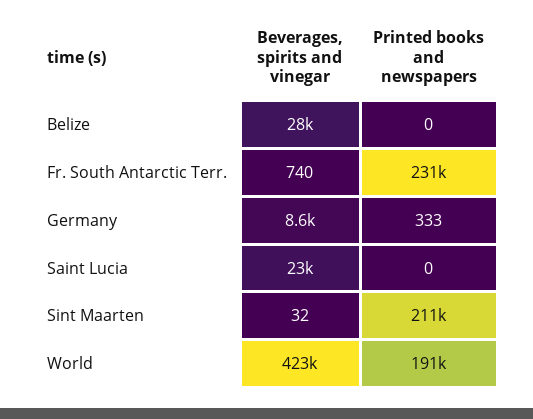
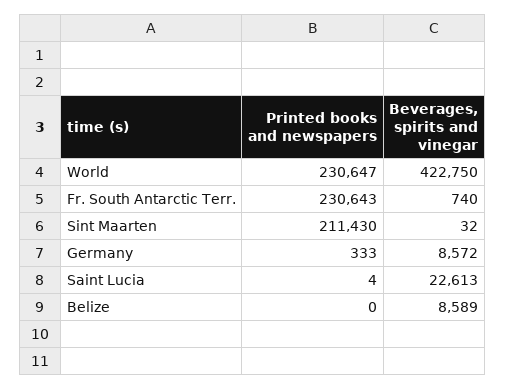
Beverages, spirits and vinegar, Belize: 28000 -> 8589
Printed books and newspapers, Saint Lucia: 0 -> 4
Printed books and newspapers, World: 191000 -> 230647

